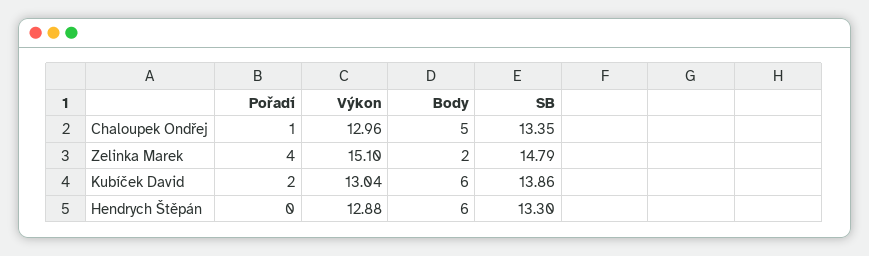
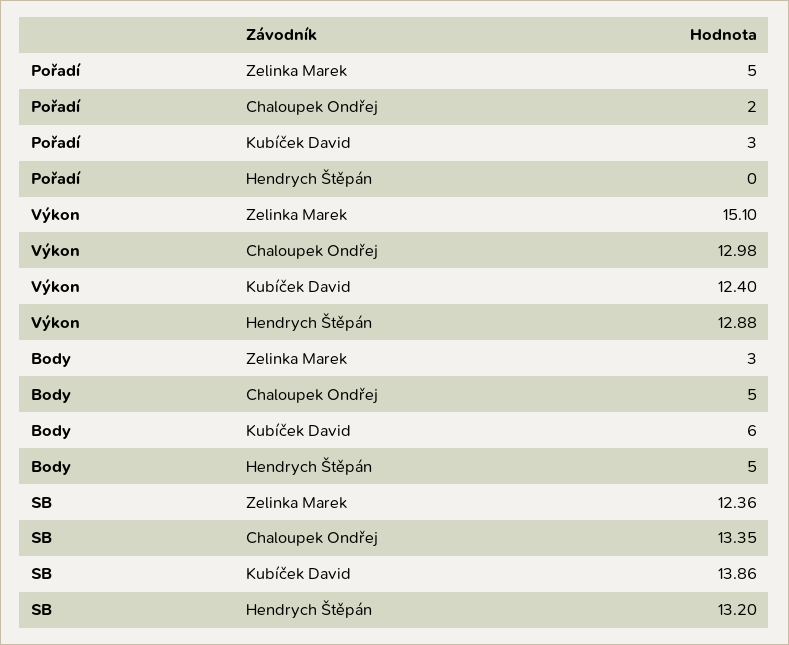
Pořadí, Chaloupek Ondřej: 1 -> 2
Výkon, Chaloupek Ondřej: 12.96 -> 12.98
Pořadí, Zelinka Marek: 4 -> 5
Body, Zelinka Marek: 2 -> 3
SB, Zelinka Marek: 14.79 -> 12.36
Pořadí, Kubíček David: 2 -> 3
Výkon, Kubíček David: 13.04 -> 12.4
Body, Hendrych Štěpán: 6 -> 5
SB, Hendrych Štěpán: 13.3 -> 13.2

